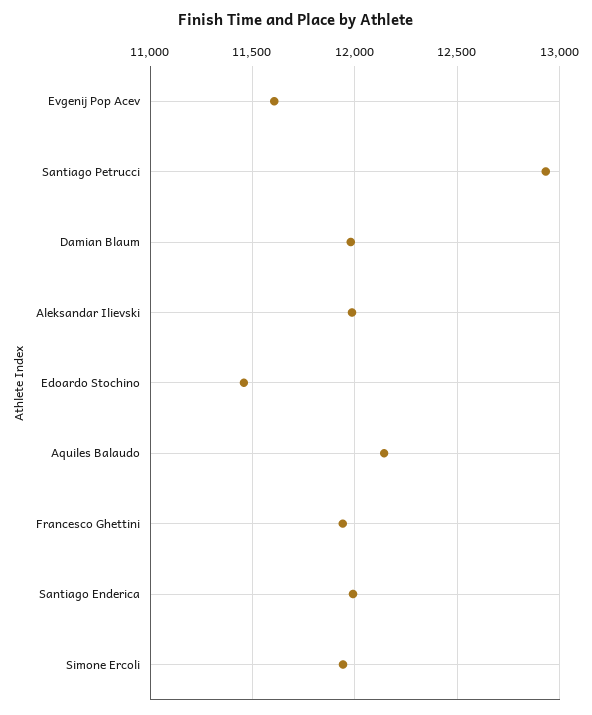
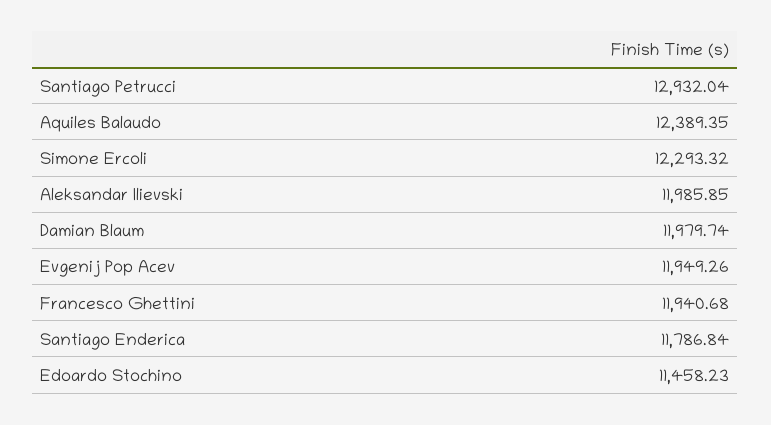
Evgenij Pop Acev: 11600 -> 11949.26
Aquiles Balaudo: 12150 -> 12389.35
Santiago Enderica: 12000 -> 11786.84
Simone Ercoli: 11950 -> 12293.32

